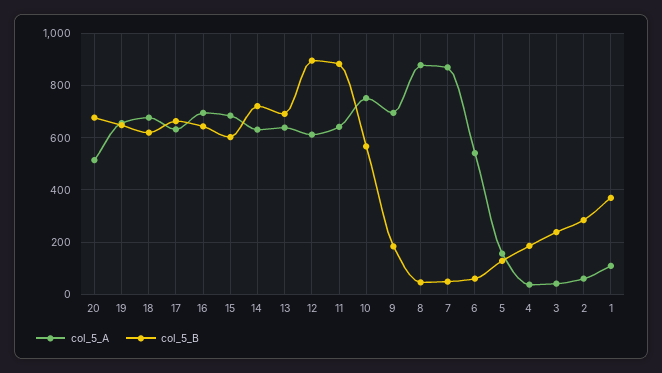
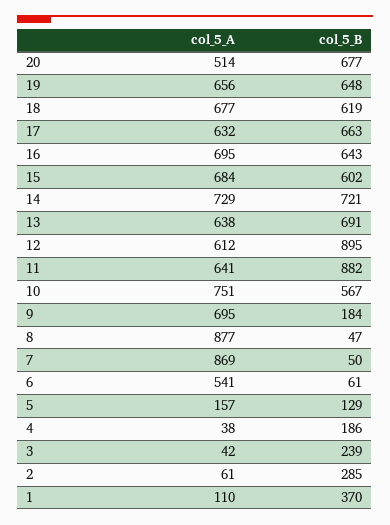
col_5_A, 14: 625 -> 729

